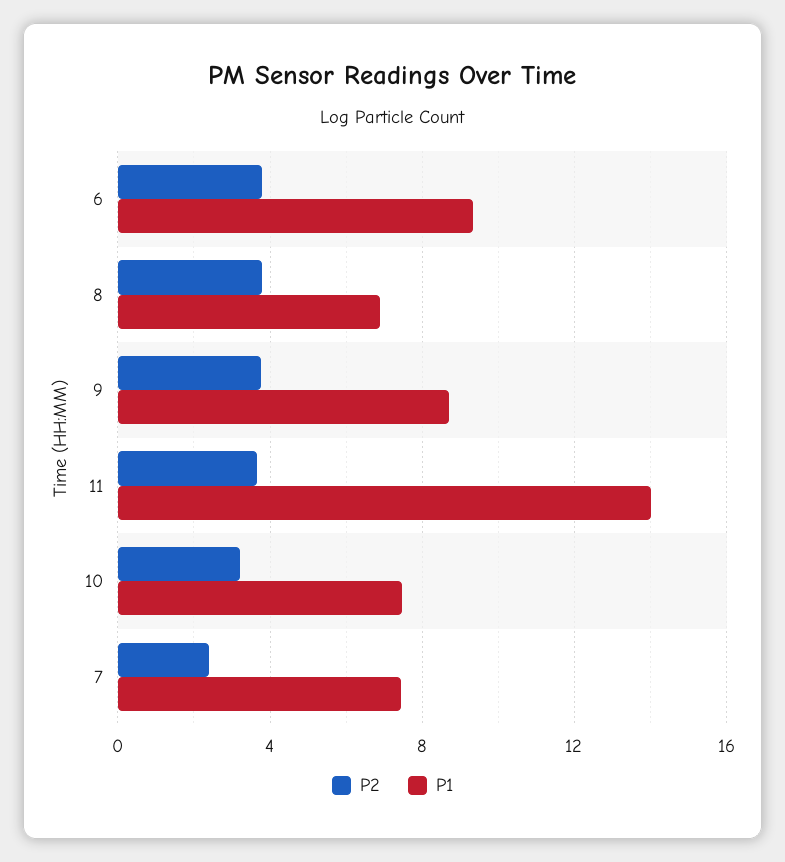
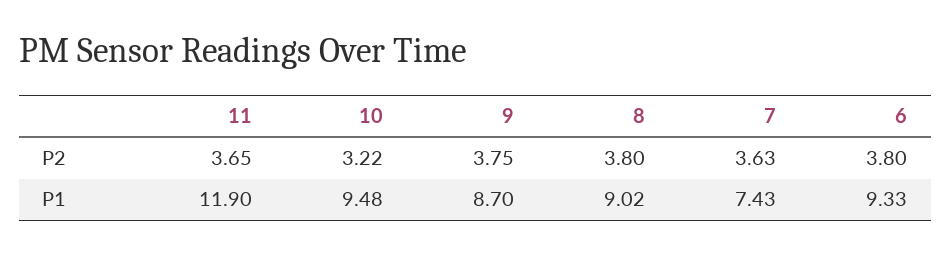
P1, 8: 7 -> 9.02
P1, 11: 14 -> 11.9
P1, 10: 7.5 -> 9.48
P2, 7: 2.5 -> 3.63

